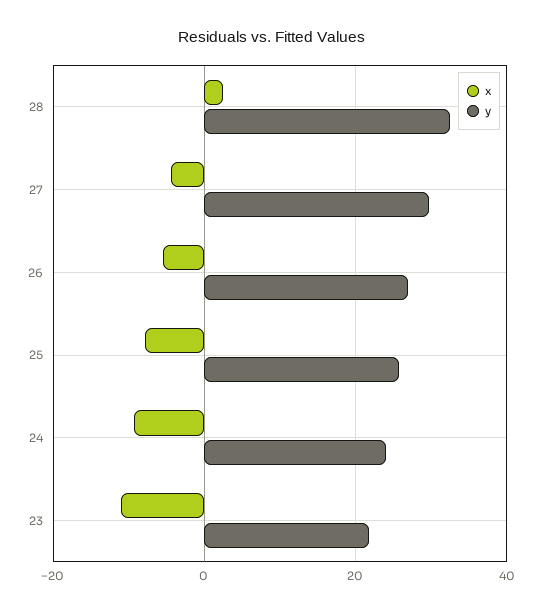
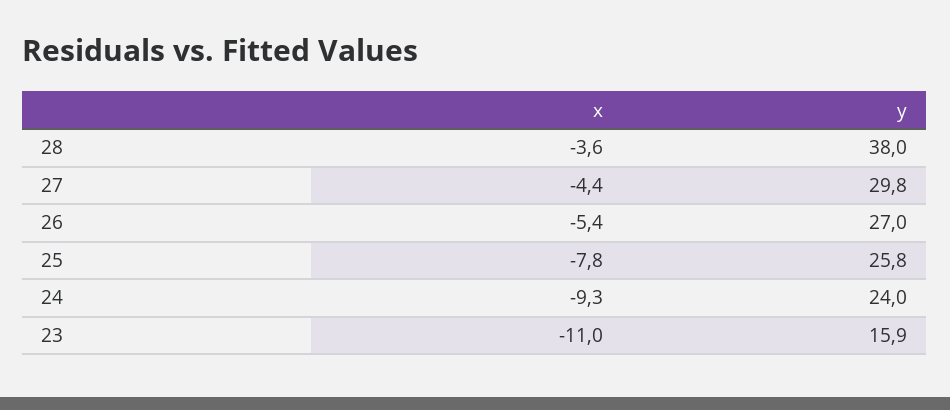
x, 28: 2 -> -3.6
y, 28: 32 -> 38
y, 23: 22 -> 15.9

